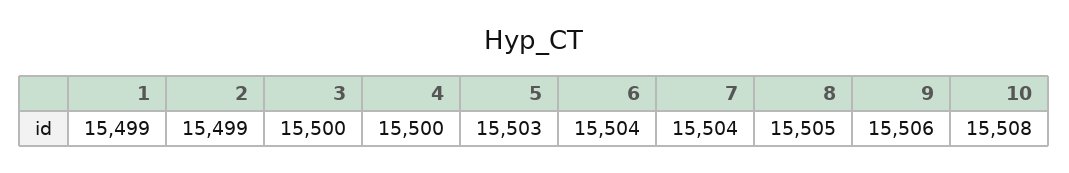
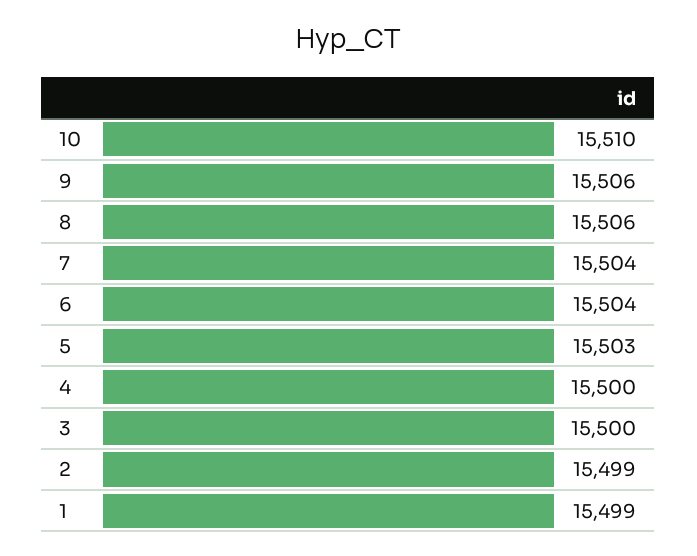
8: 15505 -> 15506
10: 15508 -> 15510

